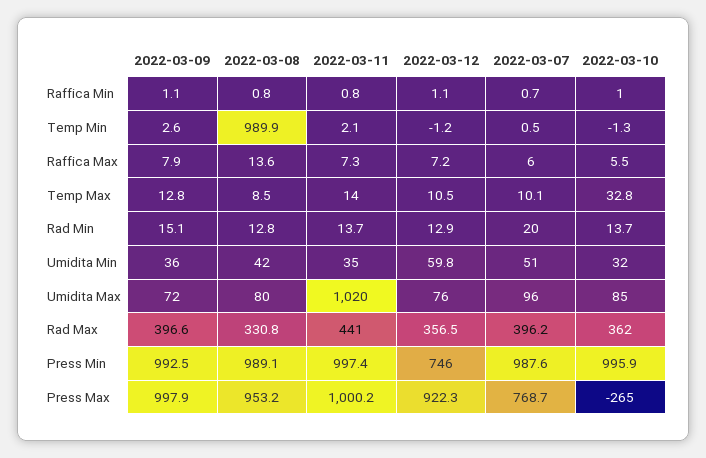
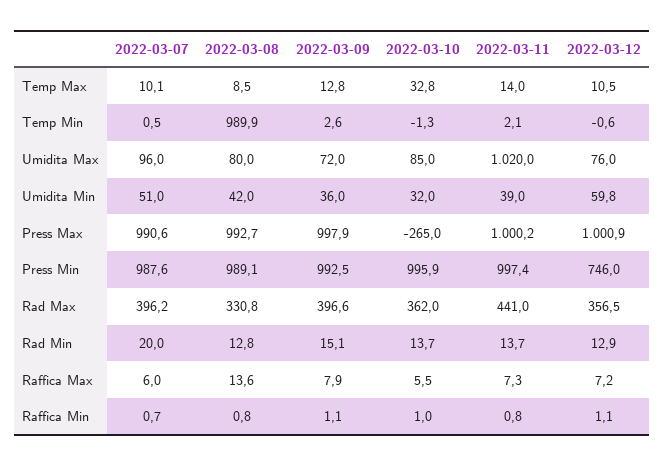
2022-03-12, Temp Min: -1.2 -> -0.6
2022-03-11, Umidita Min: 35 -> 39
2022-03-08, Press Max: 953.2 -> 992.7
2022-03-12, Press Max: 922.3 -> 1000.9
2022-03-07, Press Max: 768.7 -> 990.6

